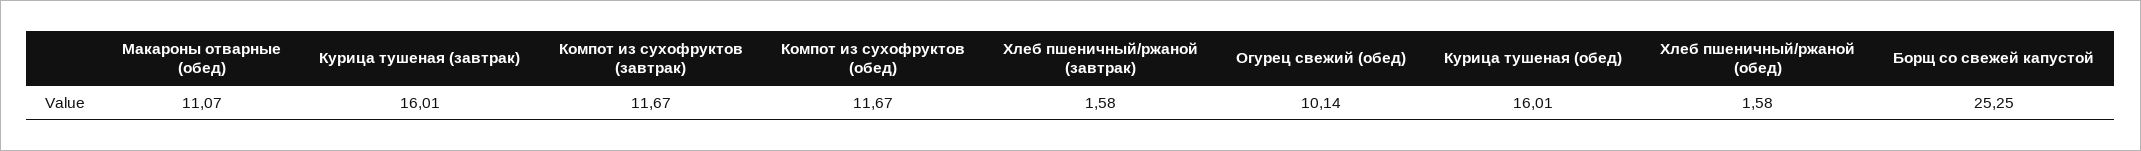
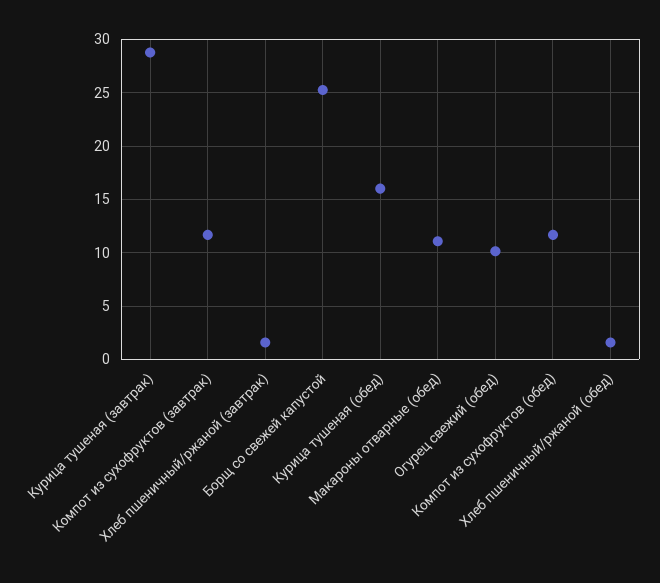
Курица тушеная (завтрак): 16.01 -> 29

